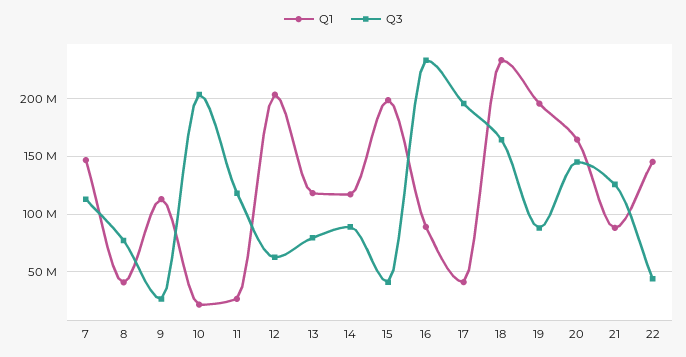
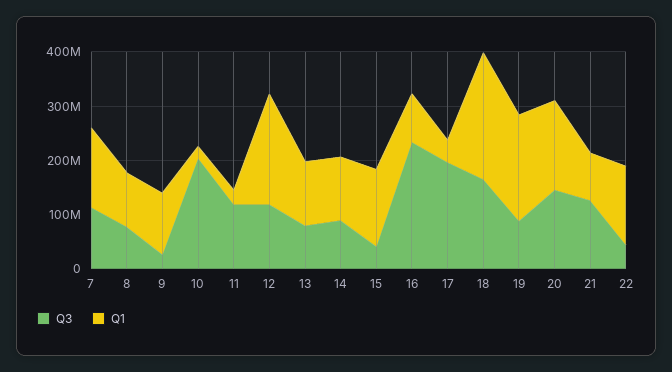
Q1, 8: 40000000 -> 100000000
Q3, 12: 60000000 -> 120000000
Q1, 15: 200000000 -> 140000000

